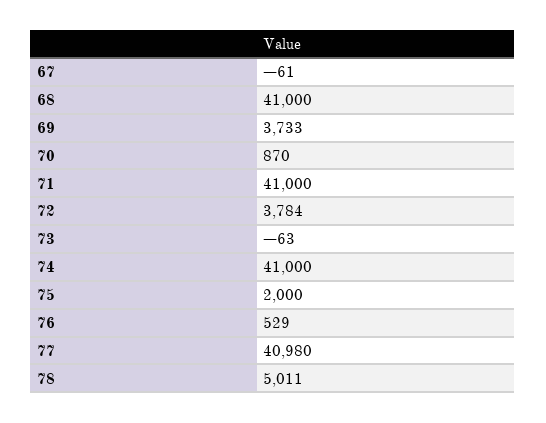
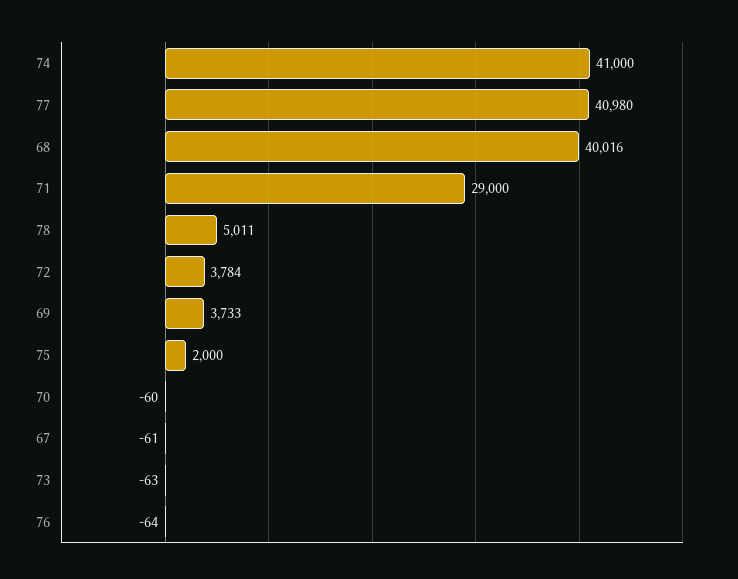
68: 41000 -> 40016
70: 870 -> -60
71: 41000 -> 29000
76: 529 -> -64

